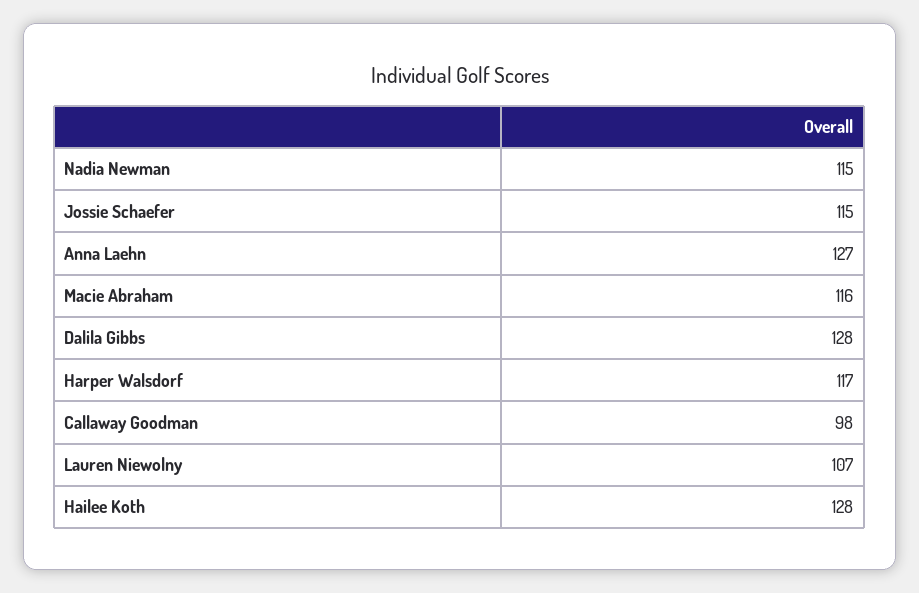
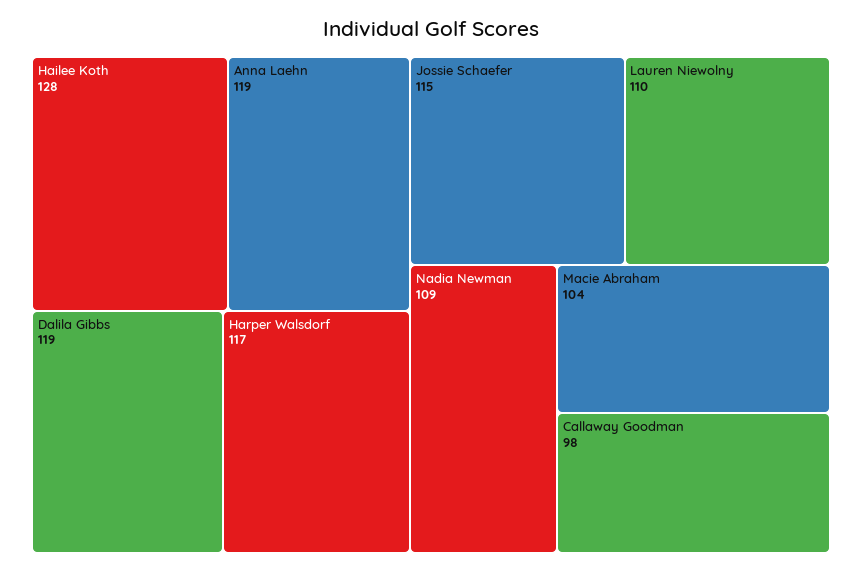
Nadia Newman: 115 -> 109
Anna Laehn: 127 -> 119
Macie Abraham: 116 -> 104
Dalila Gibbs: 128 -> 119
Lauren Niewolny: 107 -> 110

